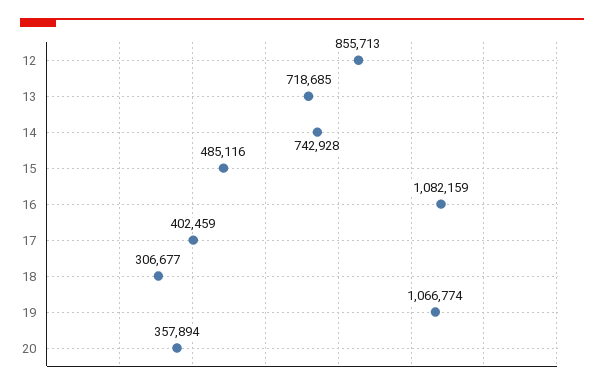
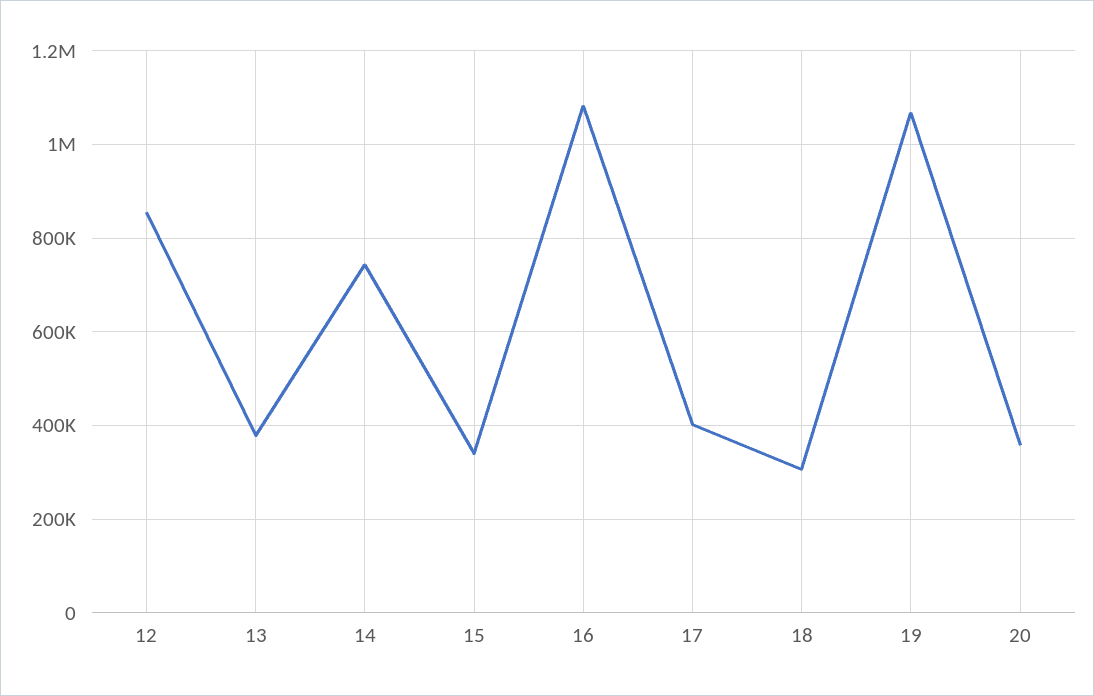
13: 718685 -> 380000
15: 485116 -> 340000

